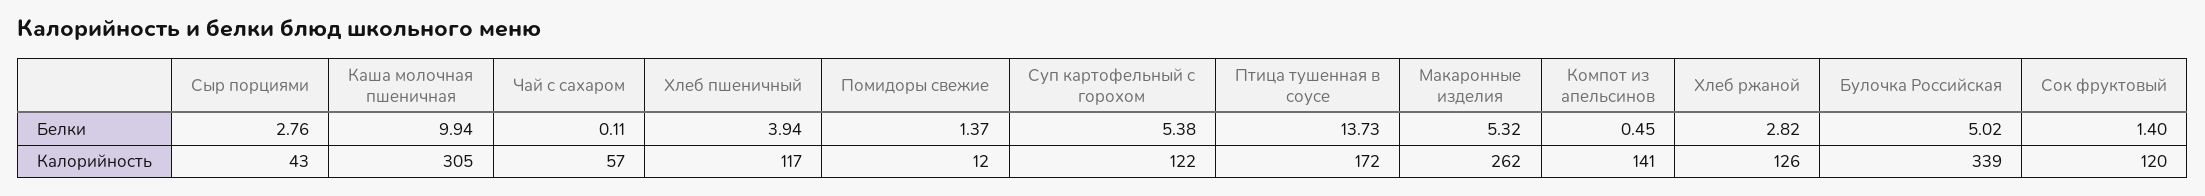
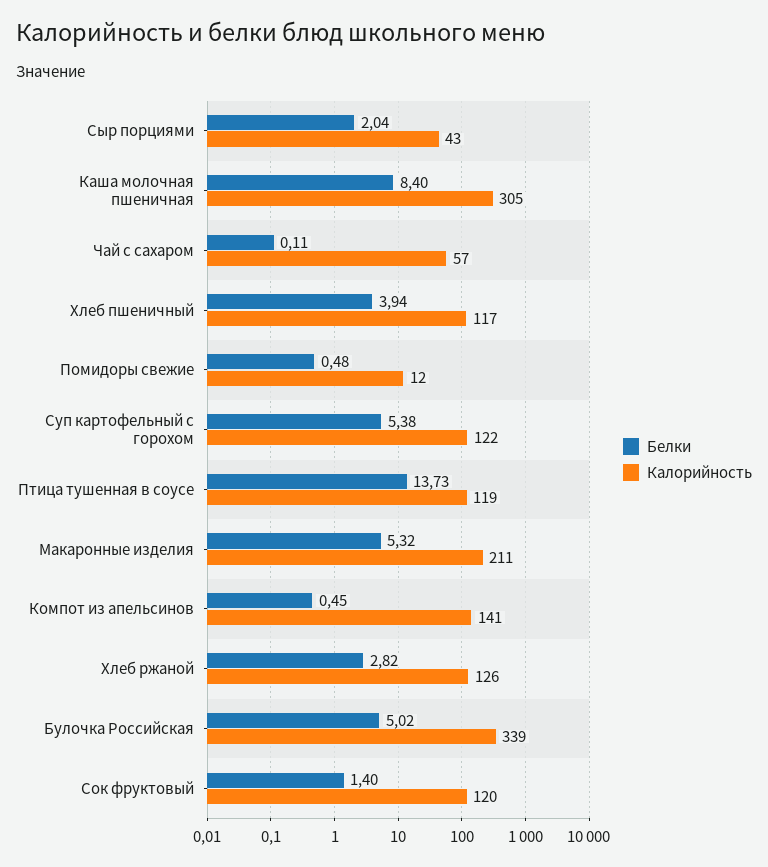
Белки, Сыр порциями: 2.76 -> 2.04
Белки, Каша молочная пшеничная: 9.94 -> 8.4
Белки, Помидоры свежие: 1.37 -> 0.48
Калорийность, Птица тушенная в соусе: 172 -> 119
Калорийность, Макаронные изделия: 262 -> 211

